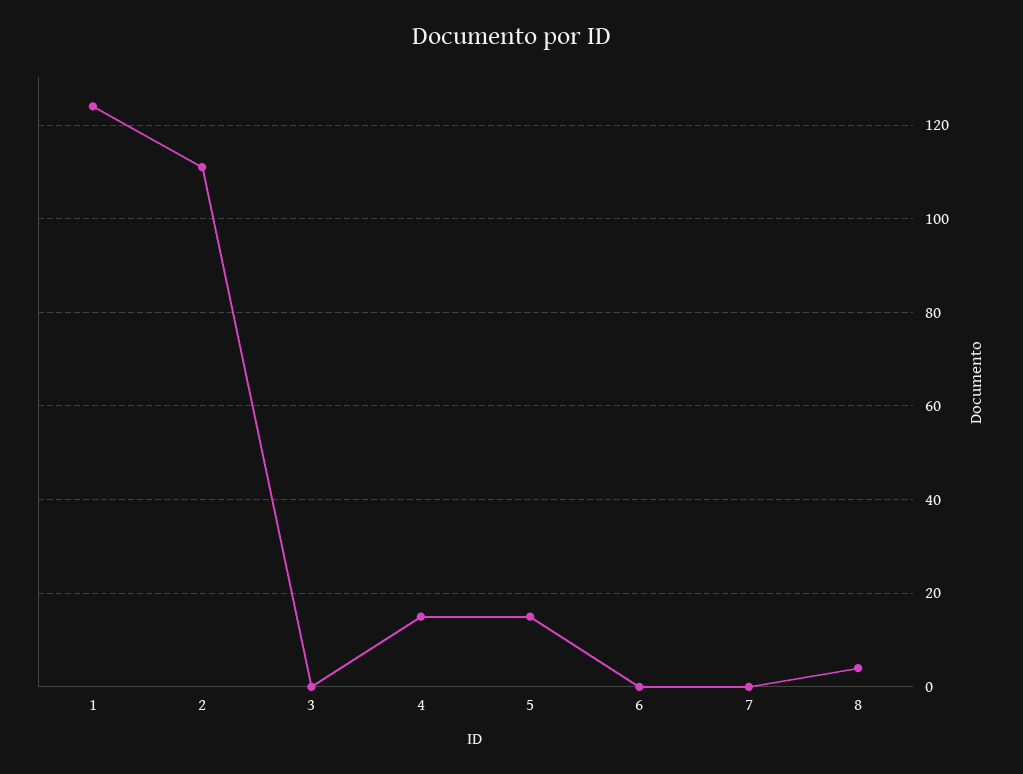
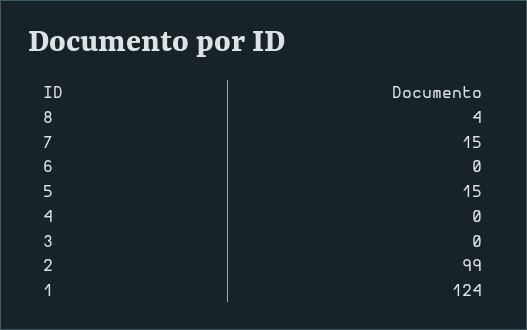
2: 110 -> 99
4: 15 -> 0
7: 0 -> 15

